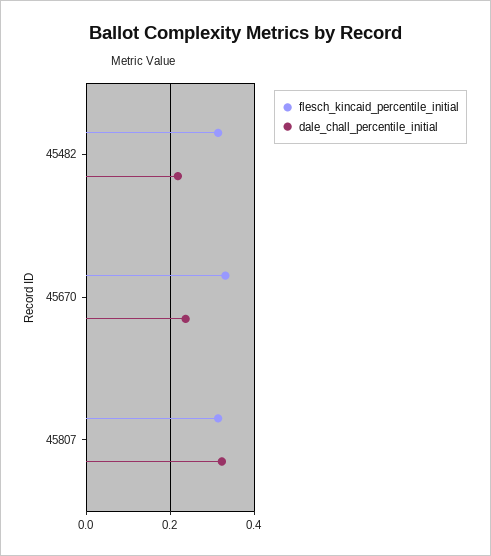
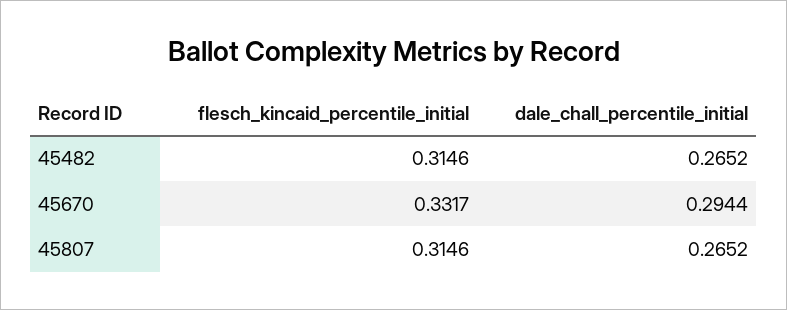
dale_chall_percentile_initial, 45482: 0.22 -> 0.2652
dale_chall_percentile_initial, 45670: 0.24 -> 0.2944
dale_chall_percentile_initial, 45807: 0.32 -> 0.2652

